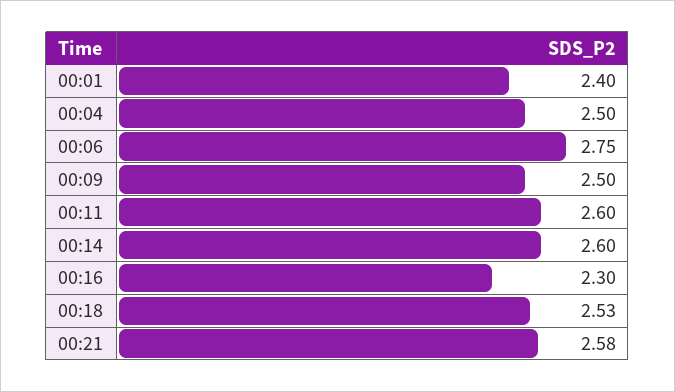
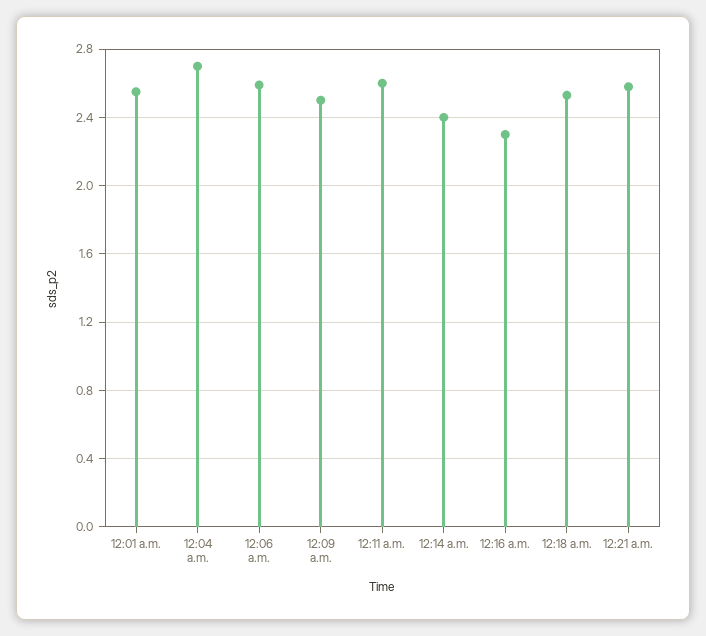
00:01: 2.4 -> 2.55
00:04: 2.5 -> 2.7
00:06: 2.75 -> 2.6
00:14: 2.6 -> 2.4

